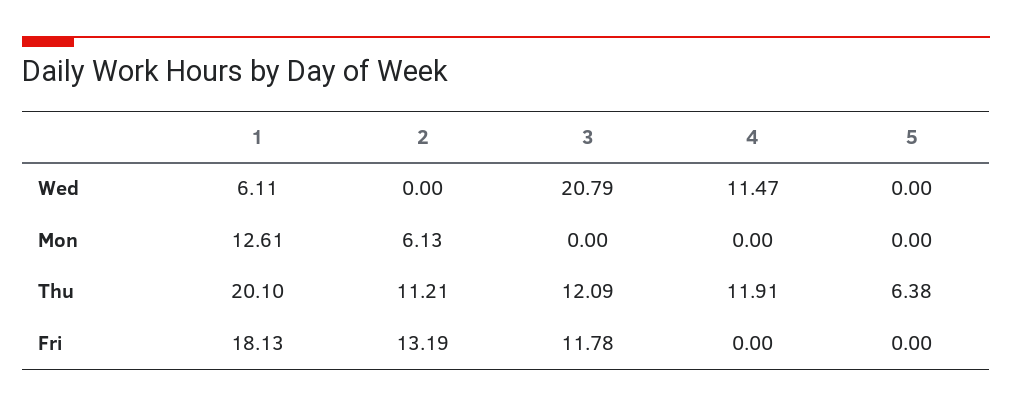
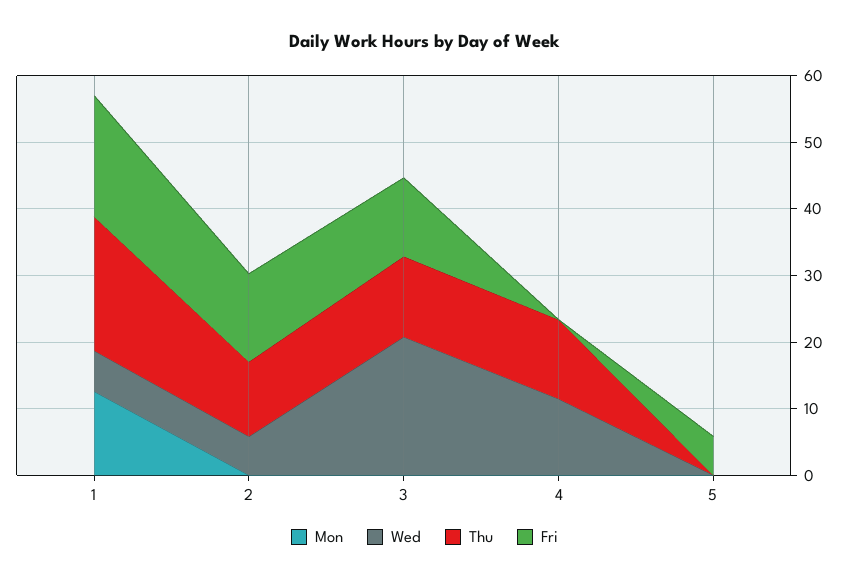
Wed, 2: 0 -> 6
Mon, 2: 6.13 -> 0
Thu, 5: 6.38 -> 0
Fri, 5: 0 -> 6

